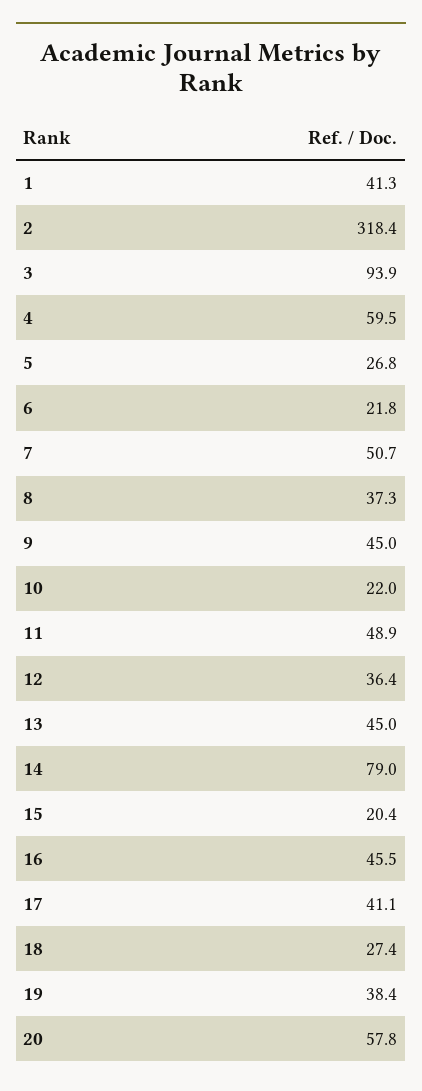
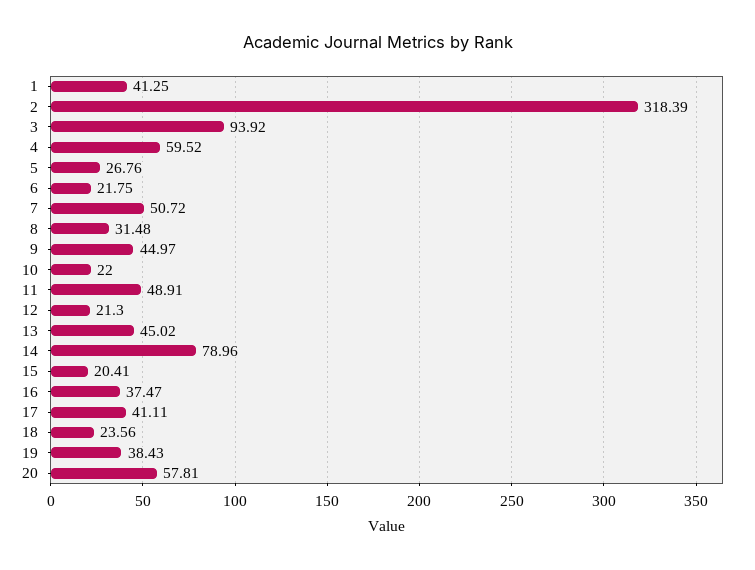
8: 37.3 -> 31.48
12: 36.4 -> 21.3
16: 45.5 -> 37.47
18: 27.4 -> 23.56

